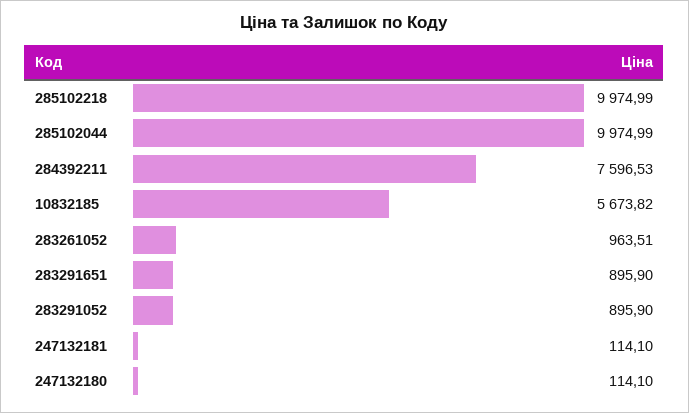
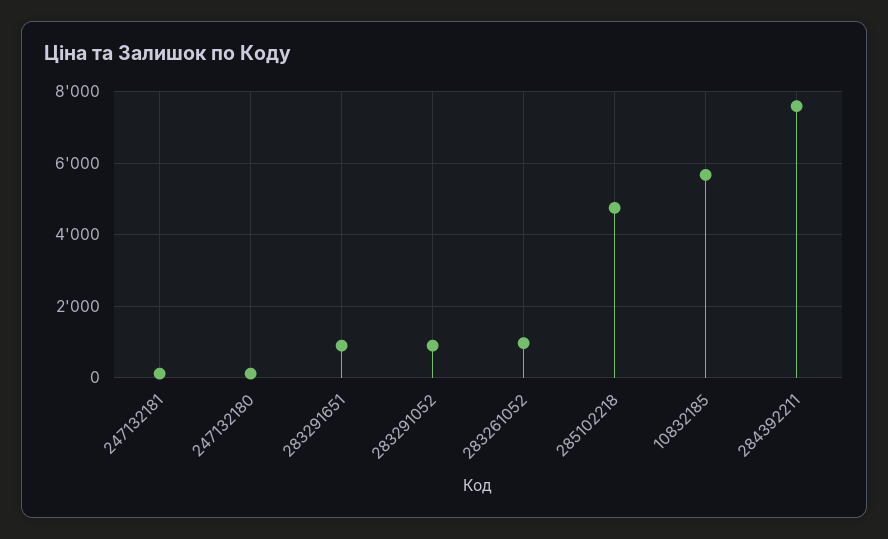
285102218: 9974.99 -> 4800
285102044: 9974.99 -> none

